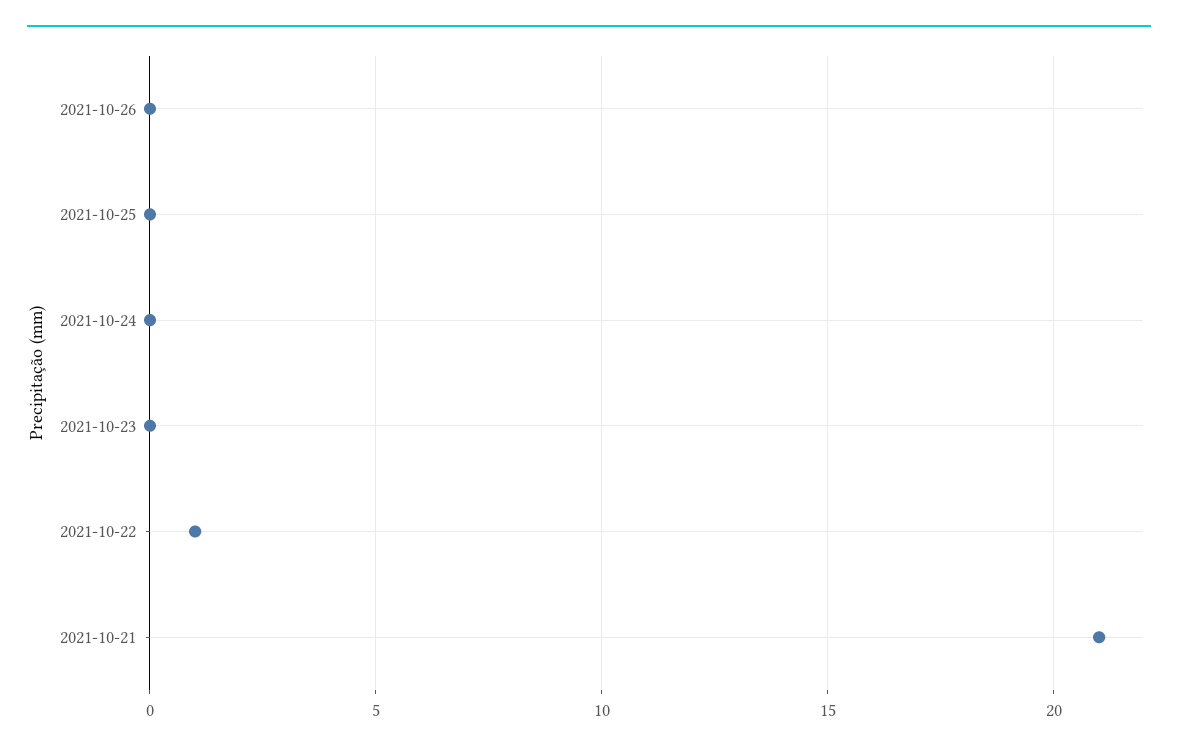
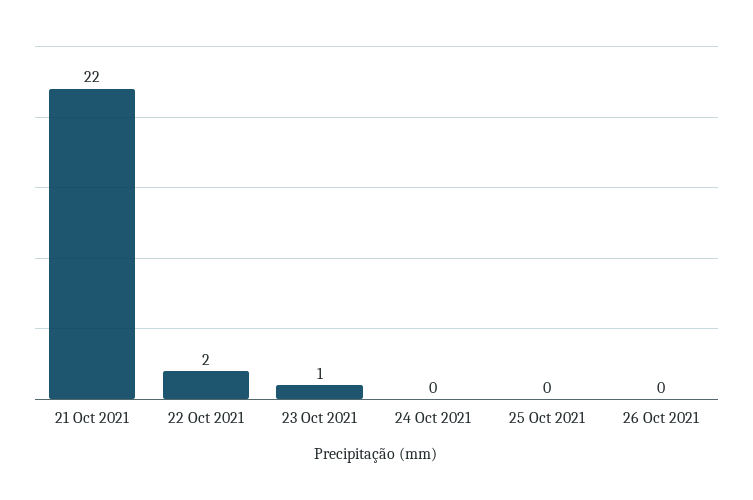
2021-10-23: 0 -> 1
2021-10-22: 1 -> 2
2021-10-21: 21 -> 22

